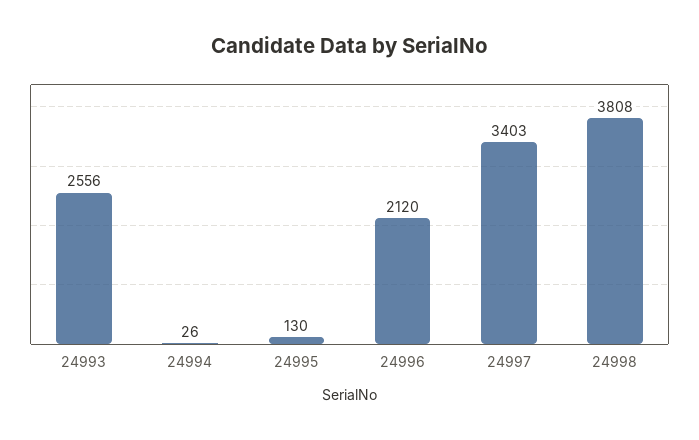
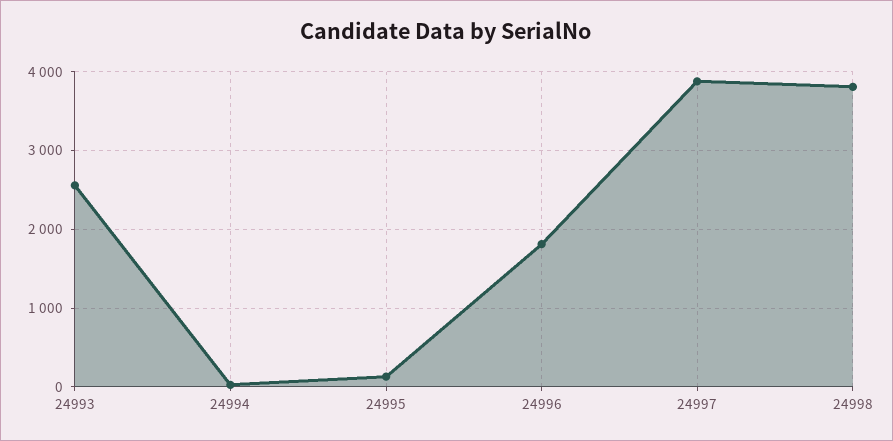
24996: 2120 -> 1800
24997: 3403 -> 3900

